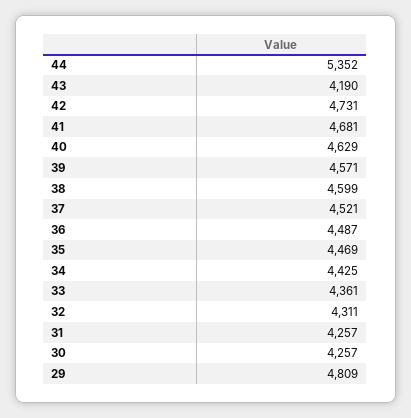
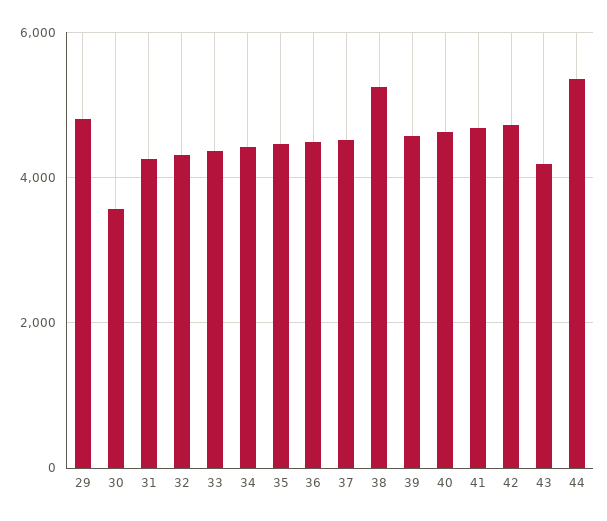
38: 4599 -> 5200
30: 4257 -> 3600

